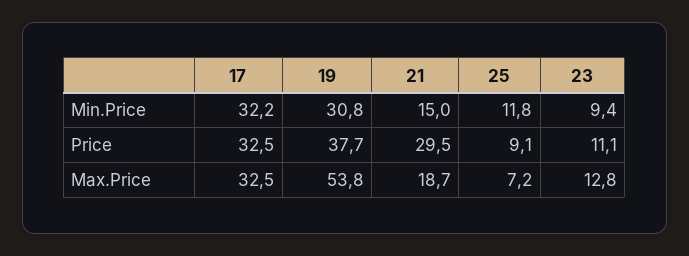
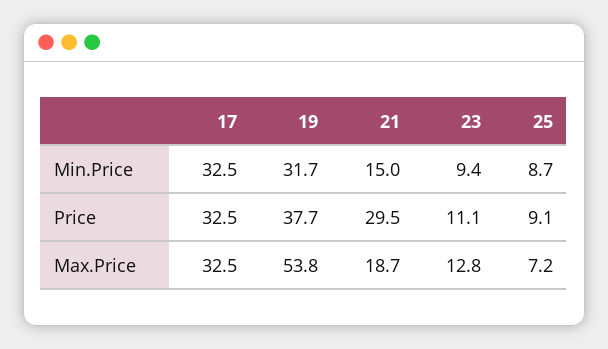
17, Min.Price: 32.2 -> 32.5
19, Min.Price: 30.8 -> 31.7
25, Min.Price: 11.8 -> 8.7

